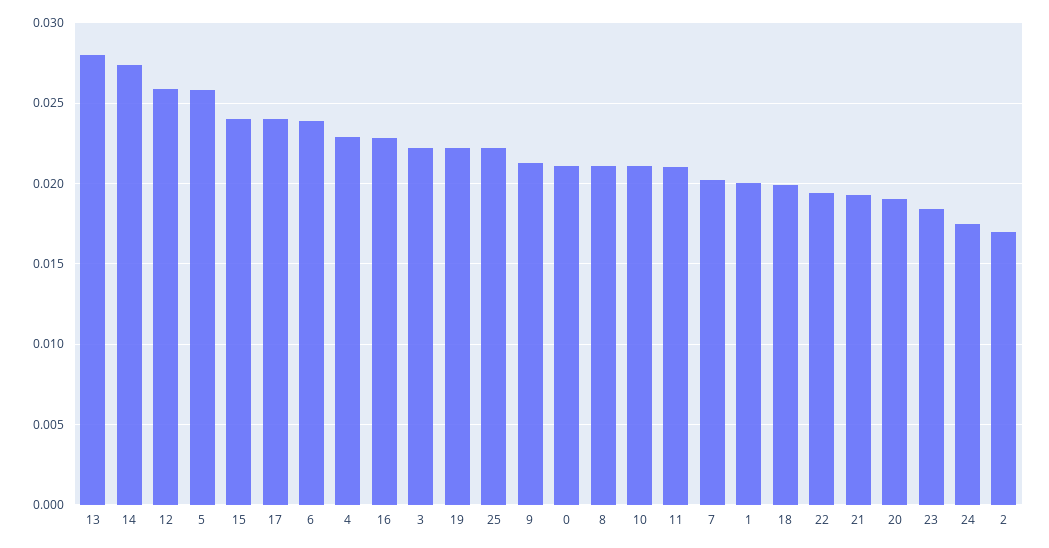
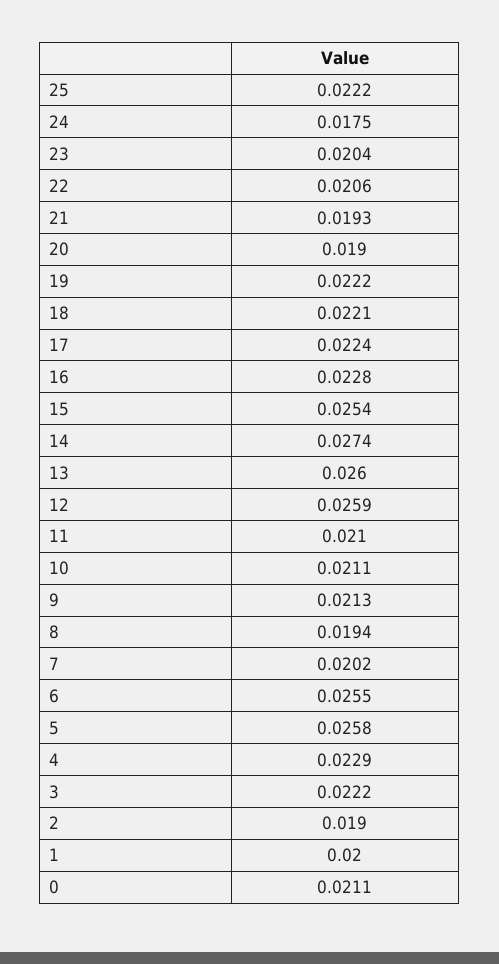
13: 0.028 -> 0.026
15: 0.024 -> 0.0254
17: 0.024 -> 0.0224
6: 0.024 -> 0.0255
8: 0.021 -> 0.0194
18: 0.02 -> 0.0221
22: 0.0195 -> 0.0206
23: 0.0185 -> 0.0204
2: 0.017 -> 0.019

